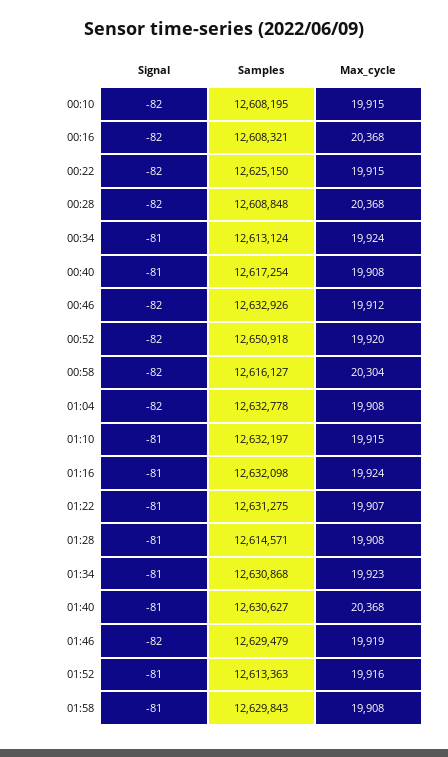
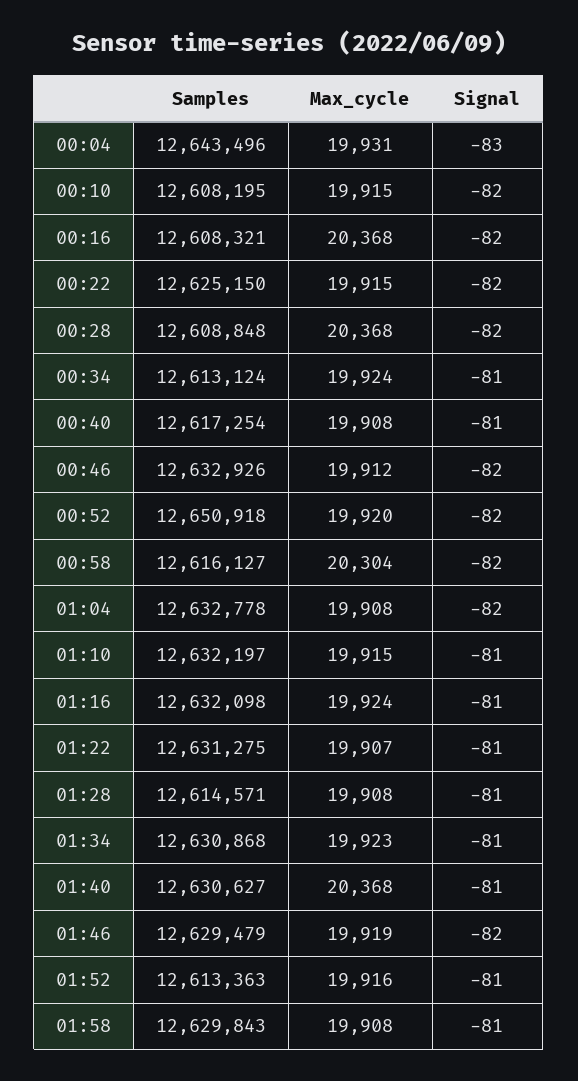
Samples, 00:04: none -> 12643496
Max_cycle, 00:04: none -> 19931
Signal, 00:04: none -> -83

